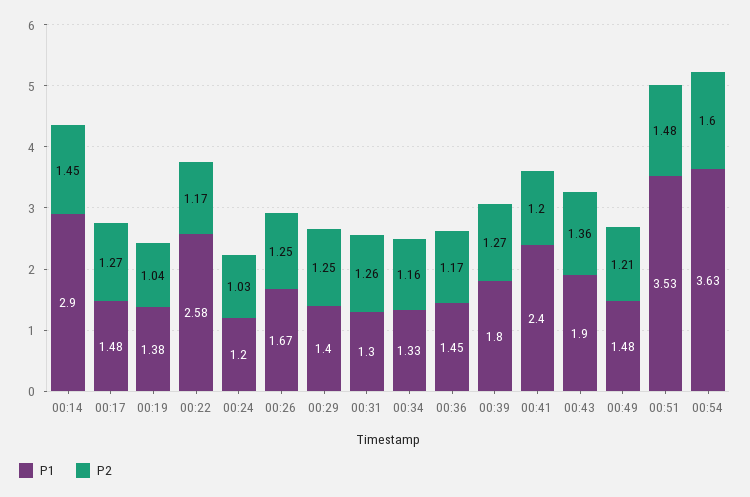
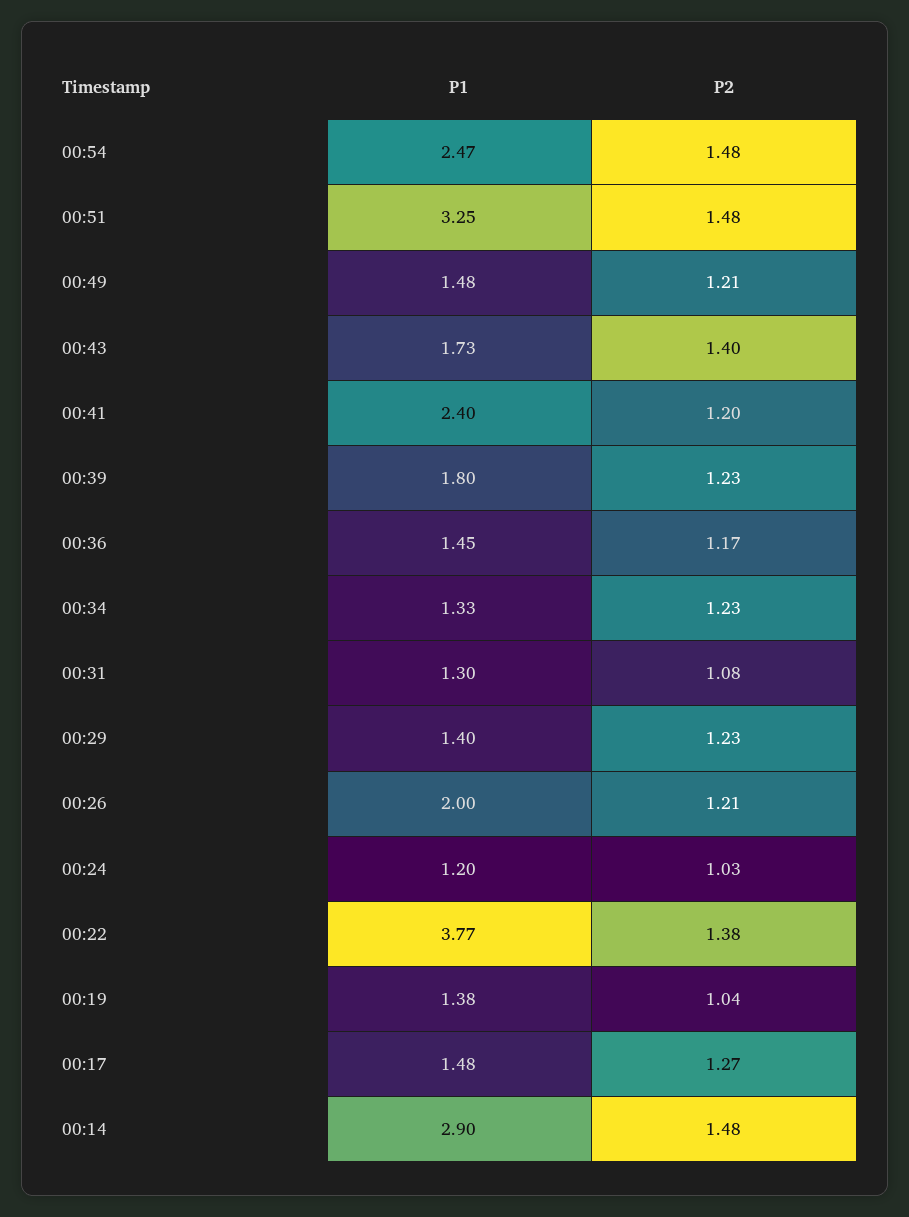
P2, 00:14: 1.45 -> 1.48
P1, 00:22: 2.58 -> 3.77
P2, 00:22: 1.17 -> 1.38
P1, 00:26: 1.67 -> 2
P2, 00:26: 1.25 -> 1.21
P2, 00:29: 1.25 -> 1.23
P2, 00:31: 1.26 -> 1.08
P2, 00:34: 1.16 -> 1.23
P2, 00:39: 1.27 -> 1.23
P1, 00:43: 1.9 -> 1.73
P2, 00:43: 1.36 -> 1.4
P1, 00:51: 3.53 -> 3.25
P1, 00:54: 3.63 -> 2.47
P2, 00:54: 1.6 -> 1.48

